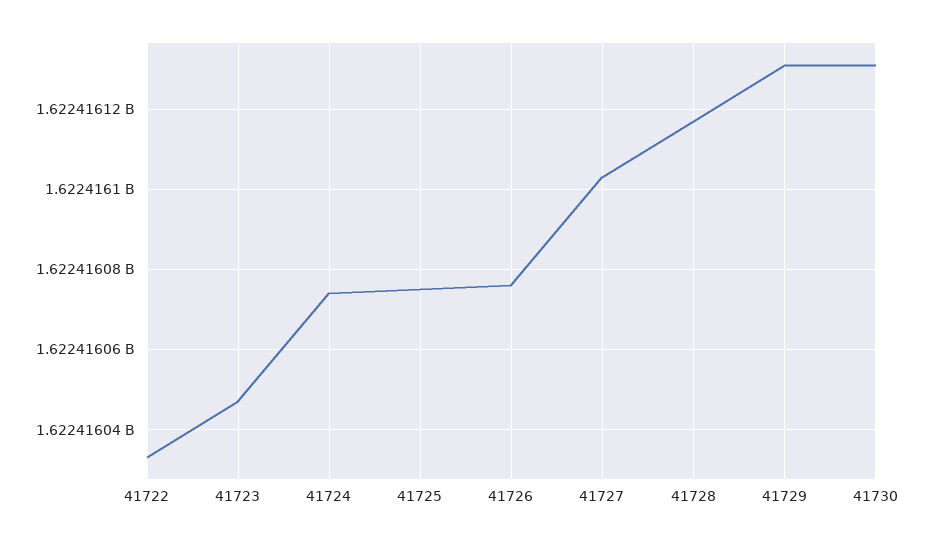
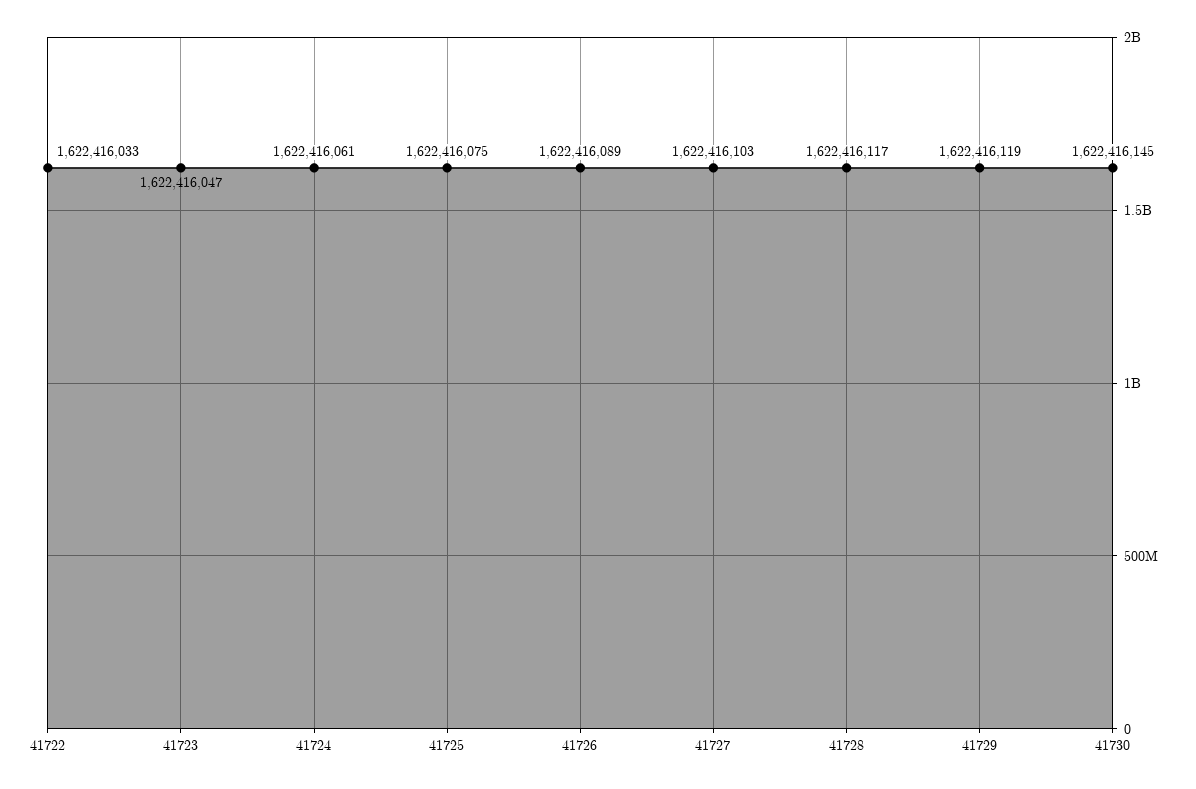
41724: 1622416075 -> 1622416061
41726: 1622416075 -> 1622416089
41729: 1622416130 -> 1622416119
41730: 1622416130 -> 1622416145

